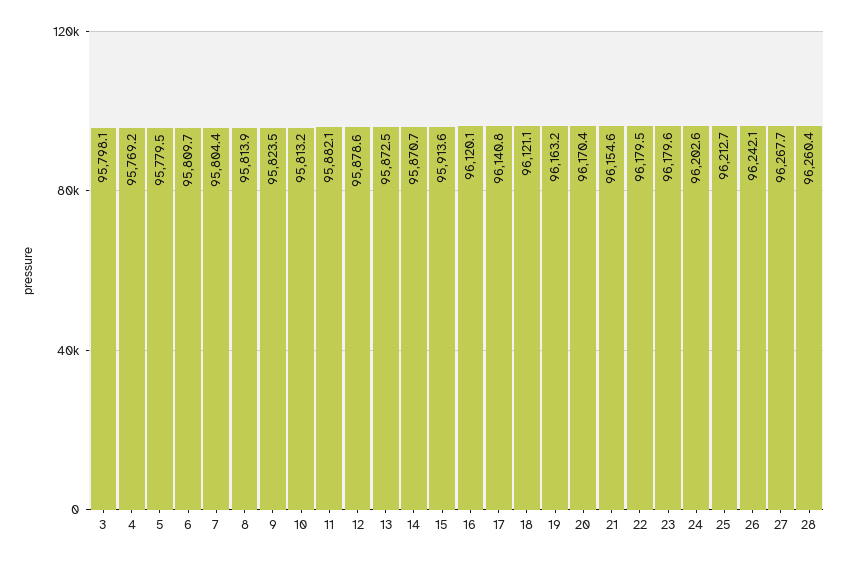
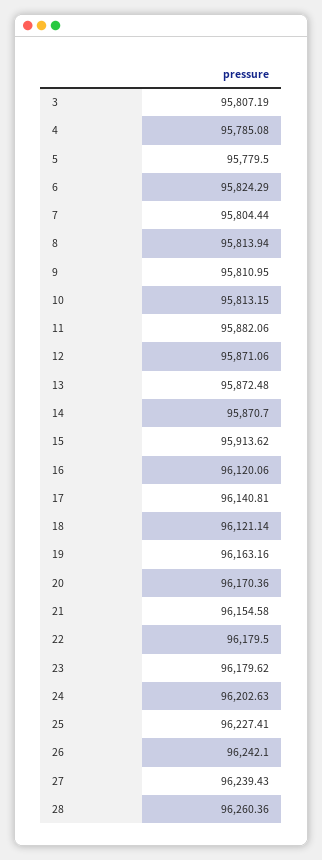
3: 95798.1 -> 95807.19
4: 95769.2 -> 95785.08
6: 95809.7 -> 95824.29
9: 95823.5 -> 95810.95
12: 95878.6 -> 95871.06
25: 96212.7 -> 96227.41
27: 96267.7 -> 96239.43

